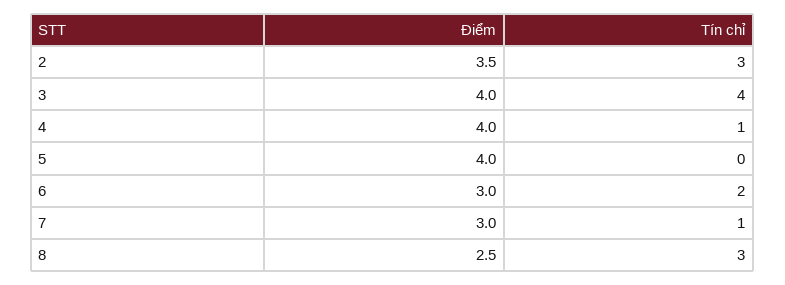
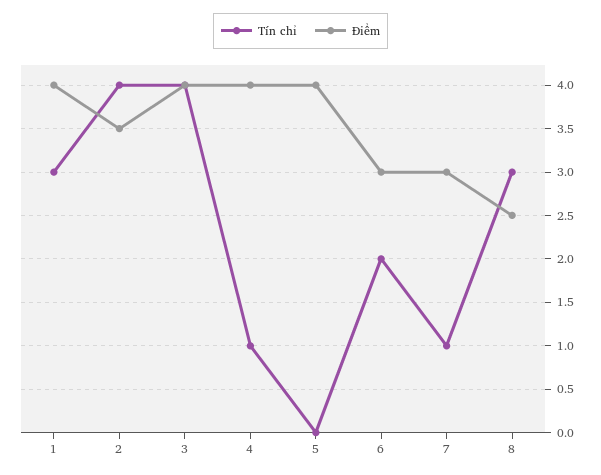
Tín chỉ, 2: 3 -> 4
Tín chỉ, 1: none -> 3
Điểm, 1: none -> 4

